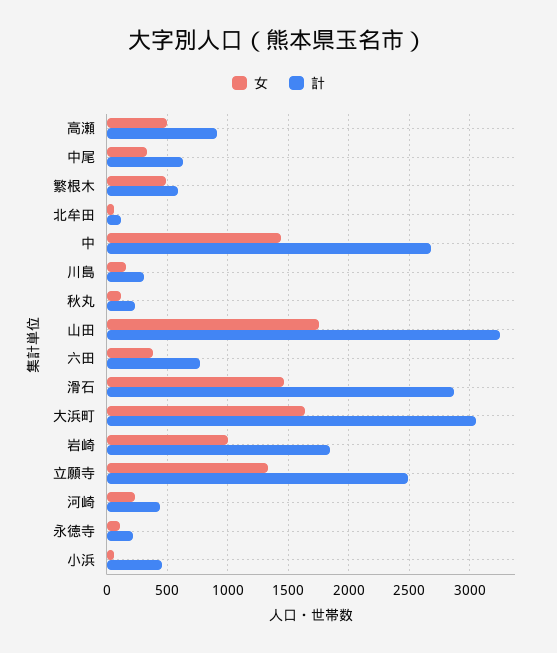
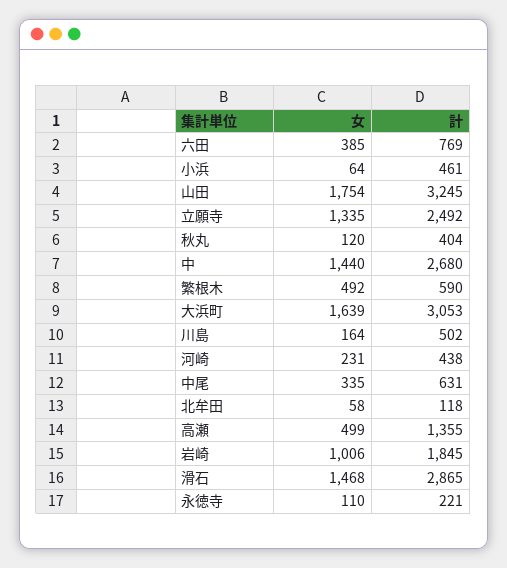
計, 高瀬: 900 -> 1355
計, 川島: 300 -> 502
計, 秋丸: 250 -> 404

